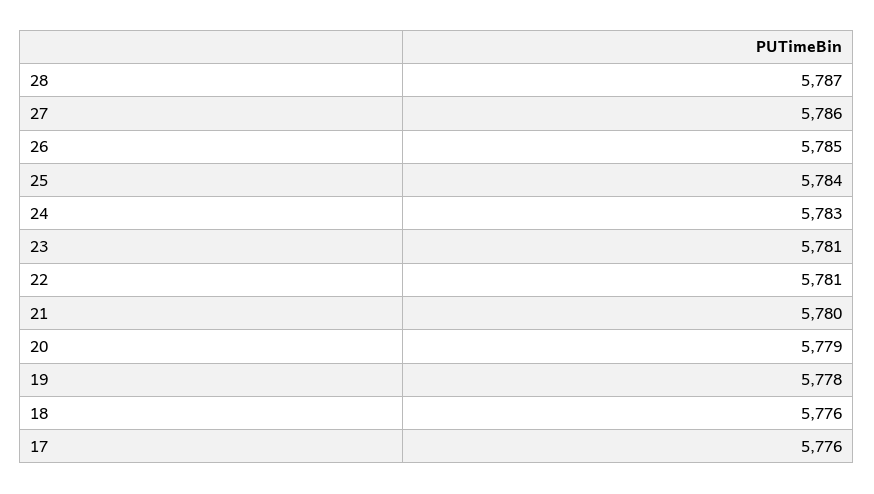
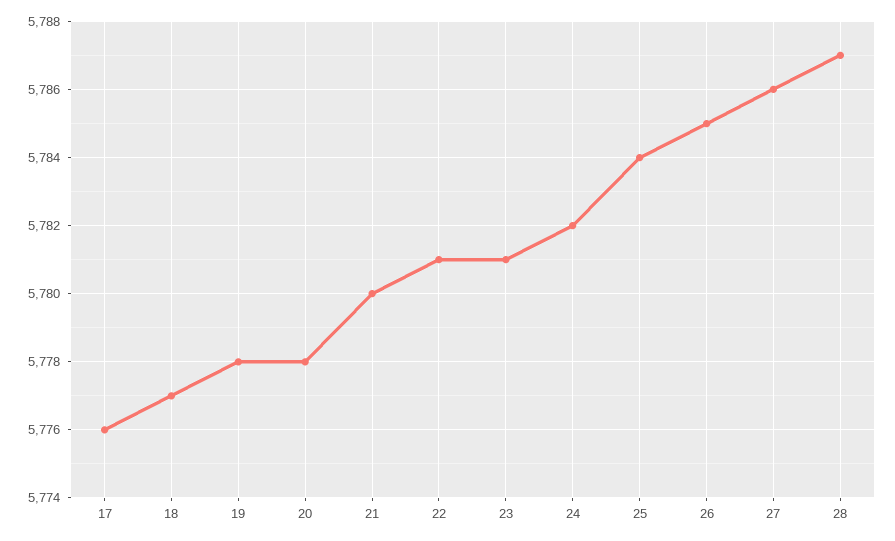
24: 5783 -> 5782
20: 5779 -> 5778
18: 5776 -> 5777

